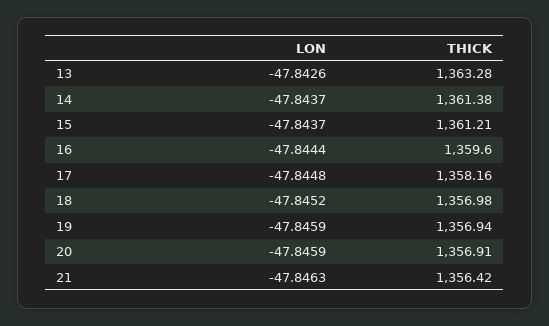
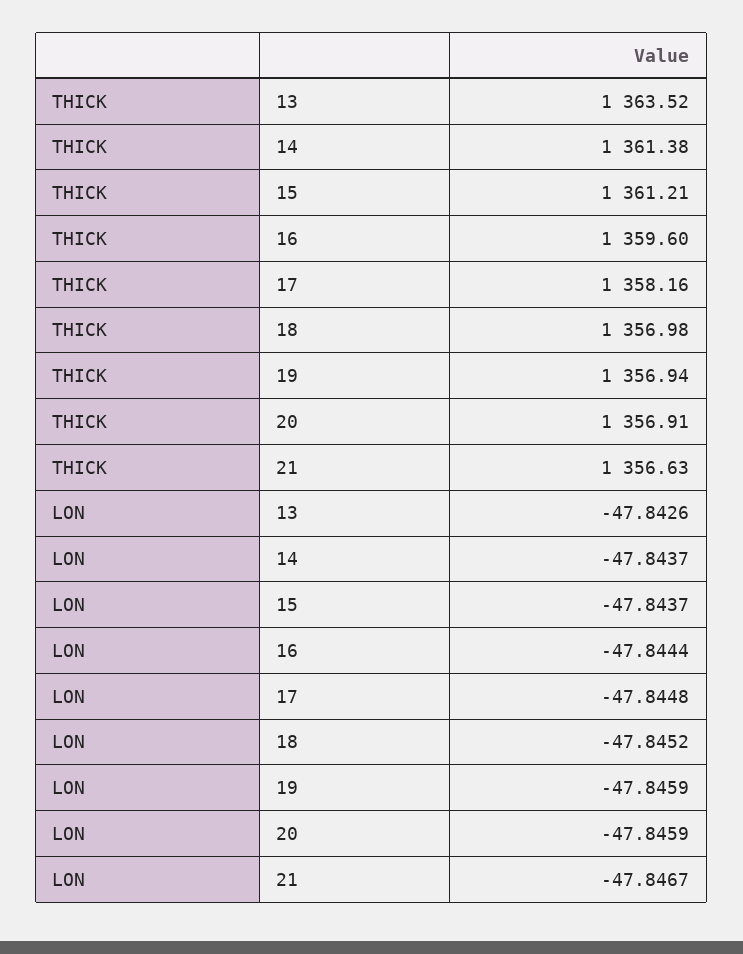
THICK, 13: 1363.28 -> 1363.52
LON, 21: -47.8463 -> -47.8467
THICK, 21: 1356.42 -> 1356.63

